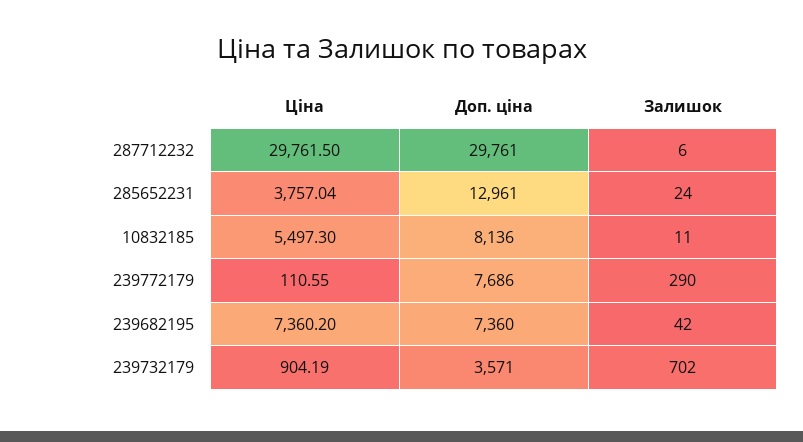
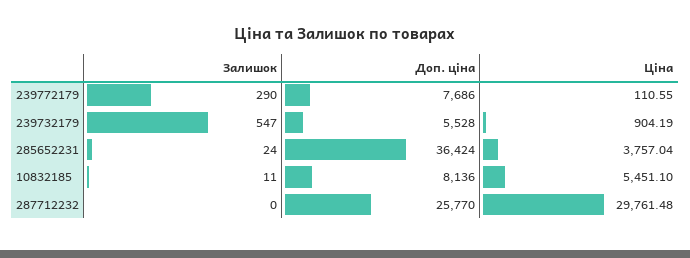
Ціна, 287712232: 29761.5 -> 29761.48
Доп. ціна, 287712232: 29761 -> 25770
Залишок, 287712232: 6 -> 0
Доп. ціна, 285652231: 12961 -> 36424
Ціна, 10832185: 5497.3 -> 5451.1
Ціна, 239682195: 7360.2 -> none
Доп. ціна, 239682195: 7360 -> none
Залишок, 239682195: 42 -> none
Доп. ціна, 239732179: 3571 -> 5528
Залишок, 239732179: 702 -> 547

